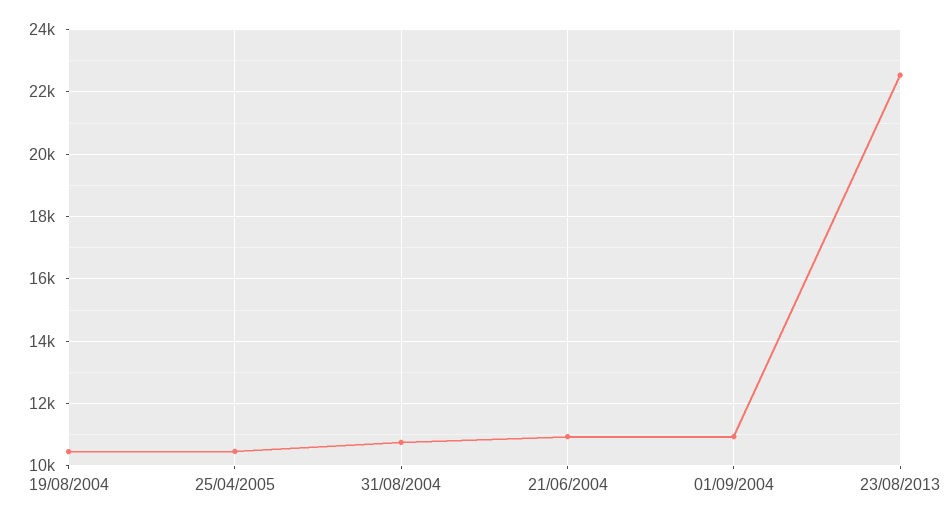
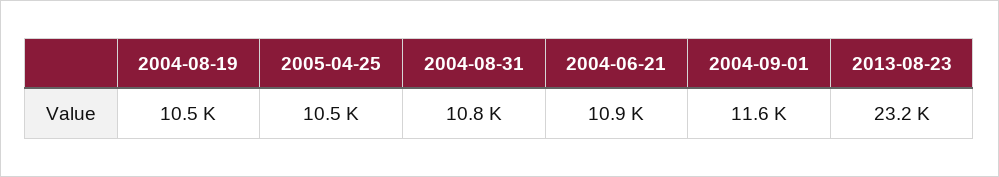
01/09/2004: 11000 -> 11600
23/08/2013: 22600 -> 23200

